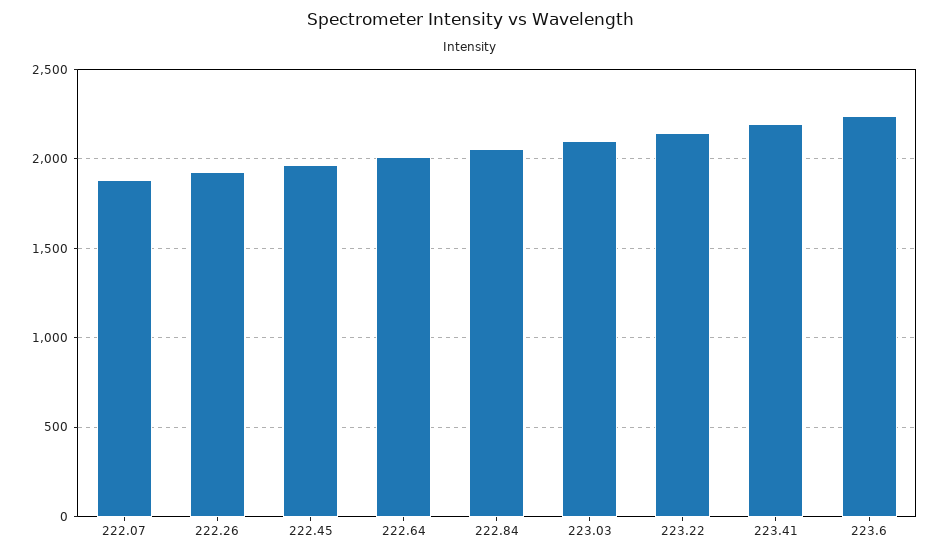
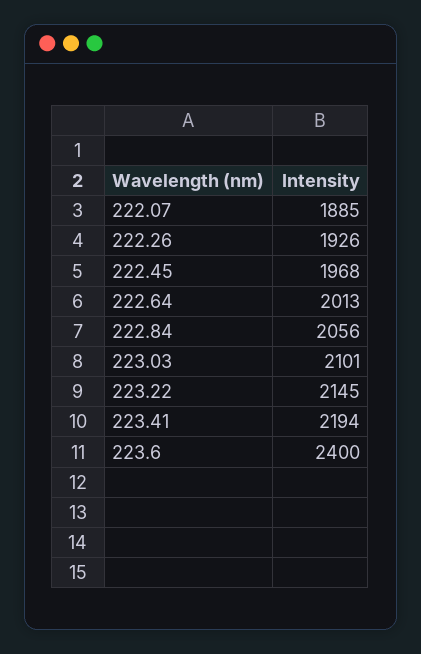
223.6: 2250 -> 2400

